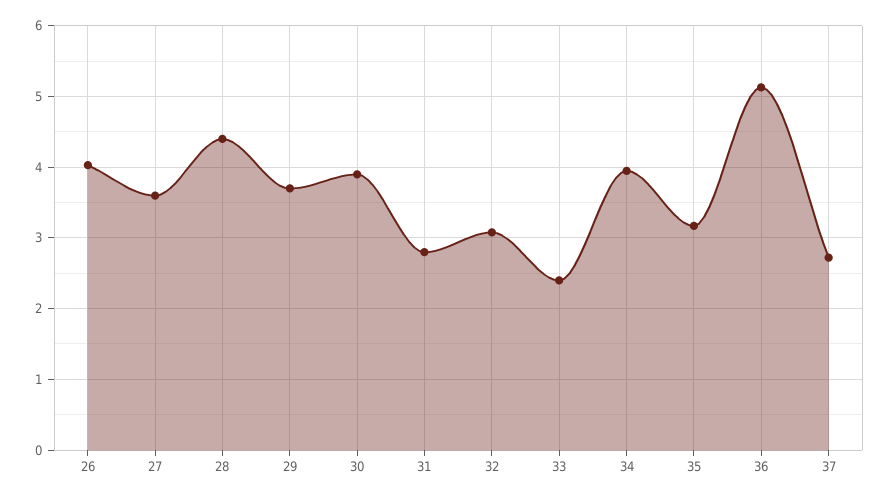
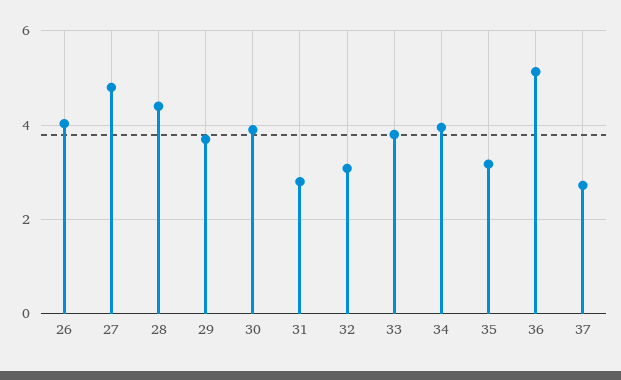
27: 3.6 -> 4.8
33: 2.4 -> 3.8

